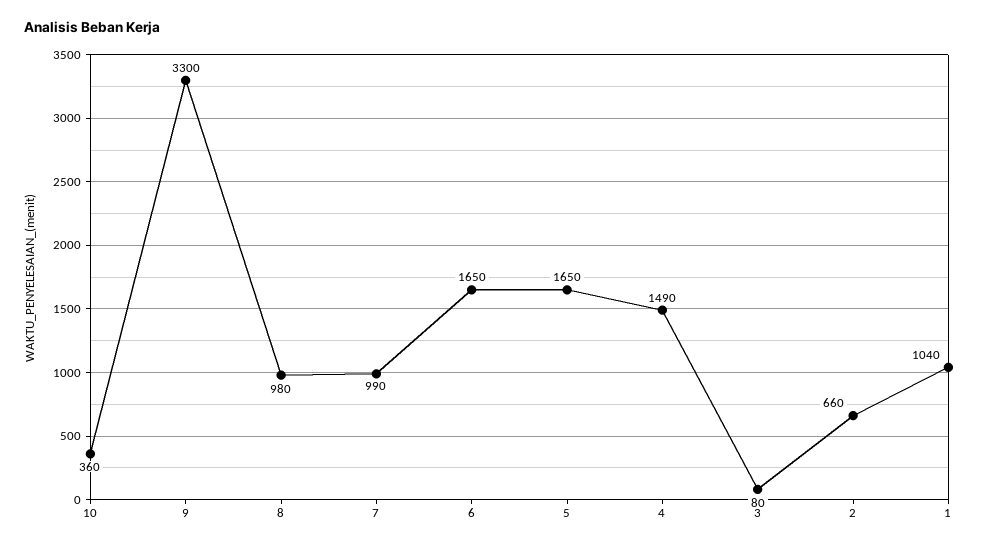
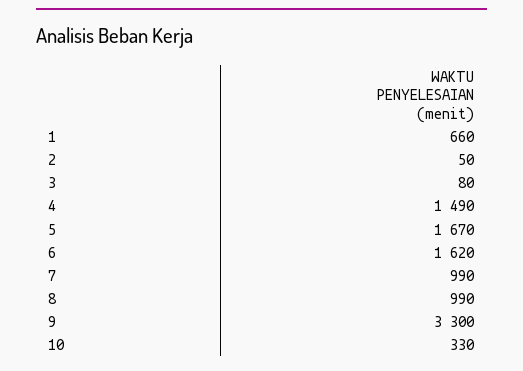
10: 360 -> 330
8: 980 -> 990
6: 1650 -> 1620
5: 1650 -> 1670
2: 660 -> 50
1: 1040 -> 660

